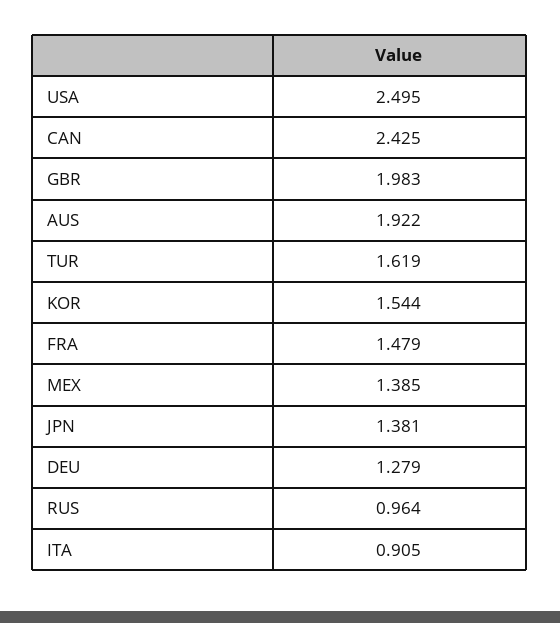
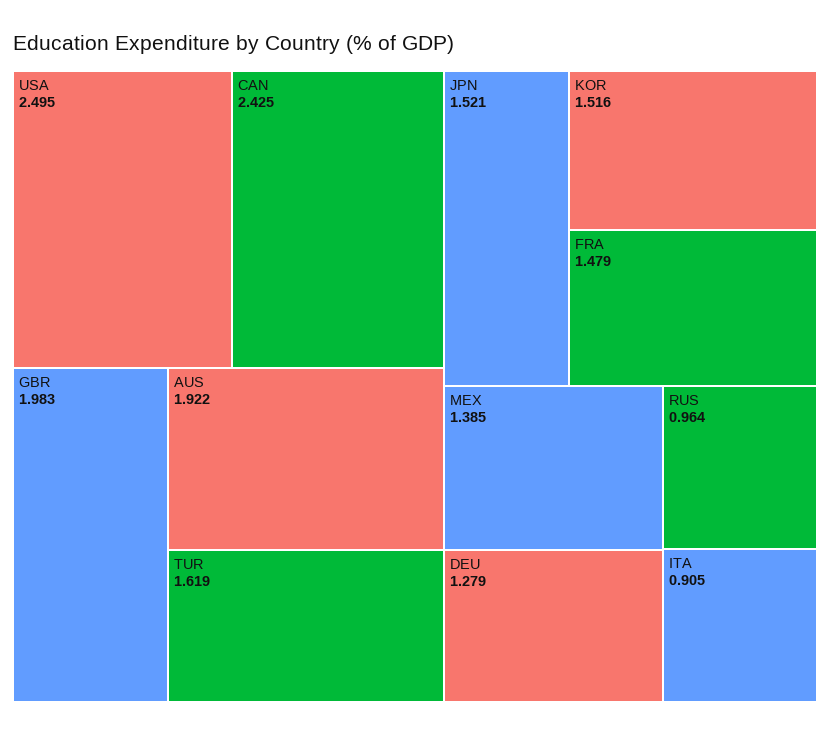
KOR: 1.544 -> 1.516
JPN: 1.381 -> 1.521

